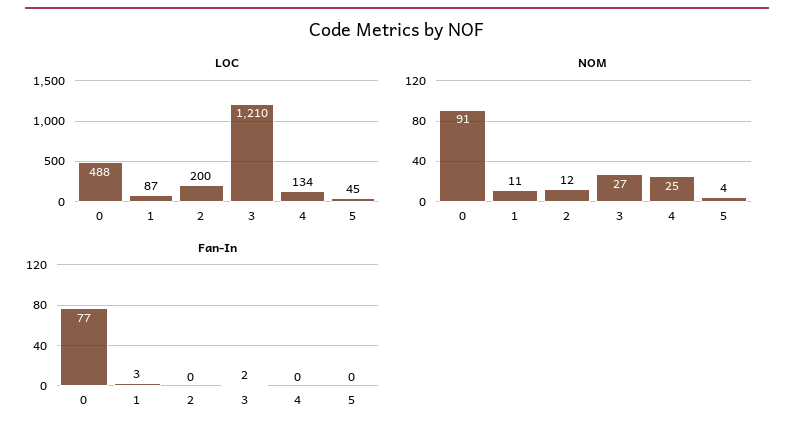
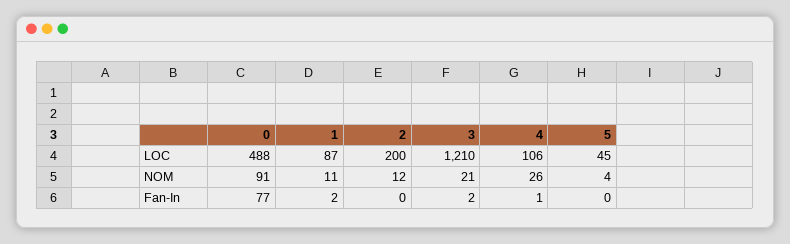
LOC, 4: 134 -> 106
NOM, 3: 27 -> 21
NOM, 4: 25 -> 26
Fan-In, 1: 3 -> 2
Fan-In, 4: 0 -> 1

